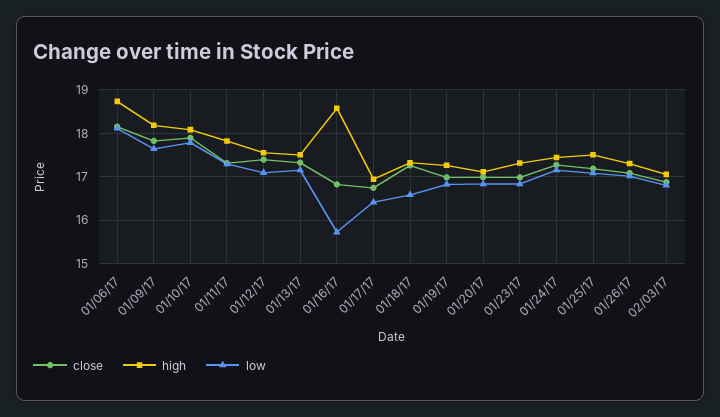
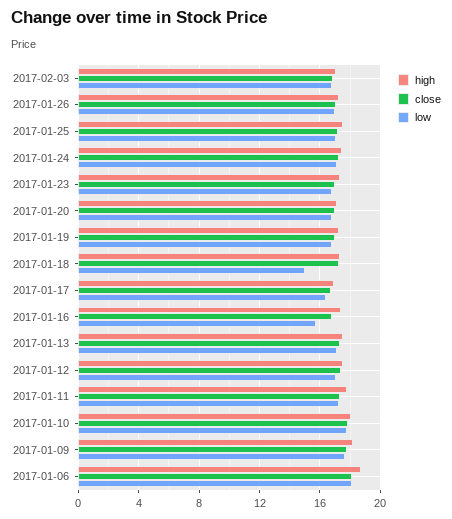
high, 01/16/17: 18.6 -> 17.5
low, 01/18/17: 16.6 -> 15

